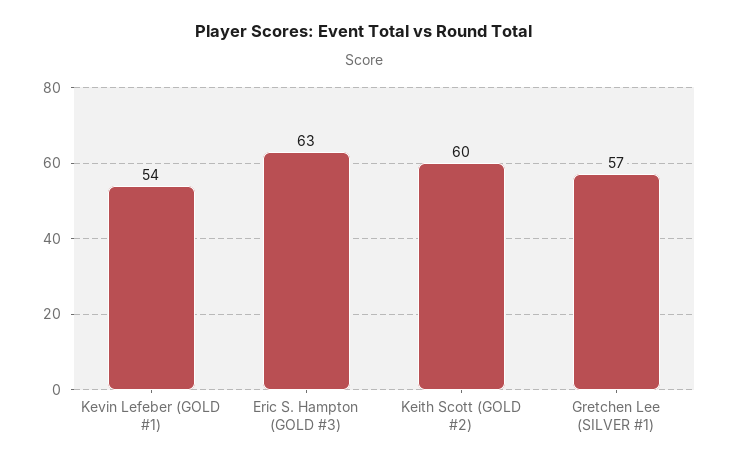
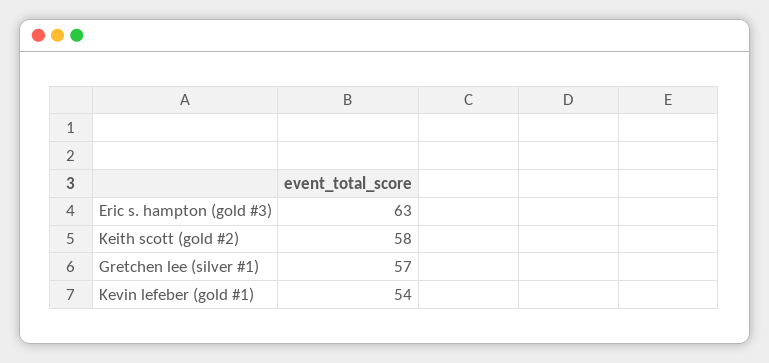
Keith Scott (GOLD #2): 60 -> 58

